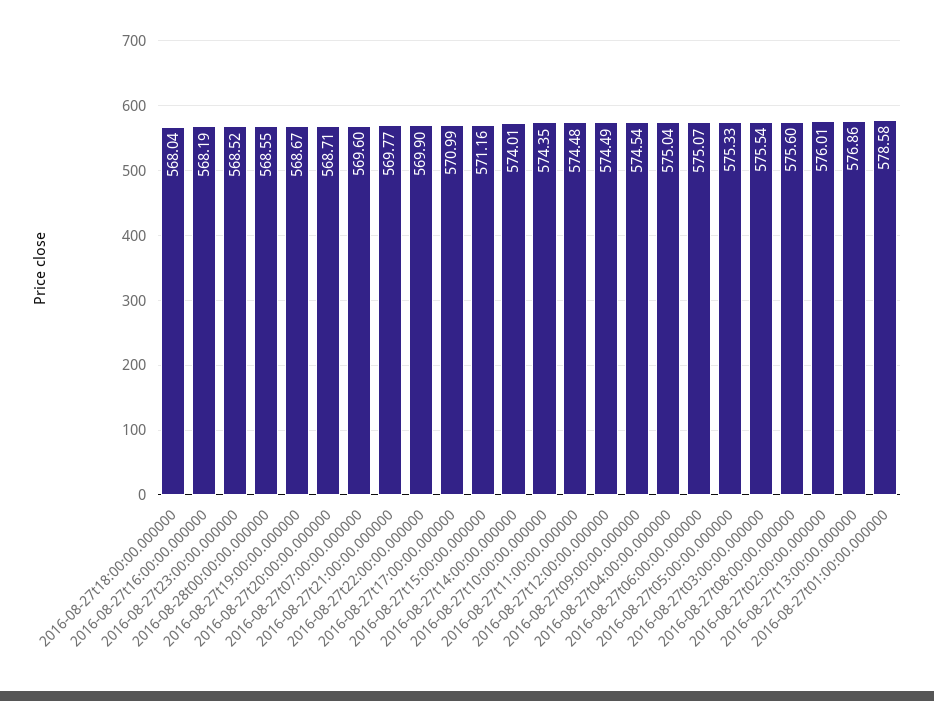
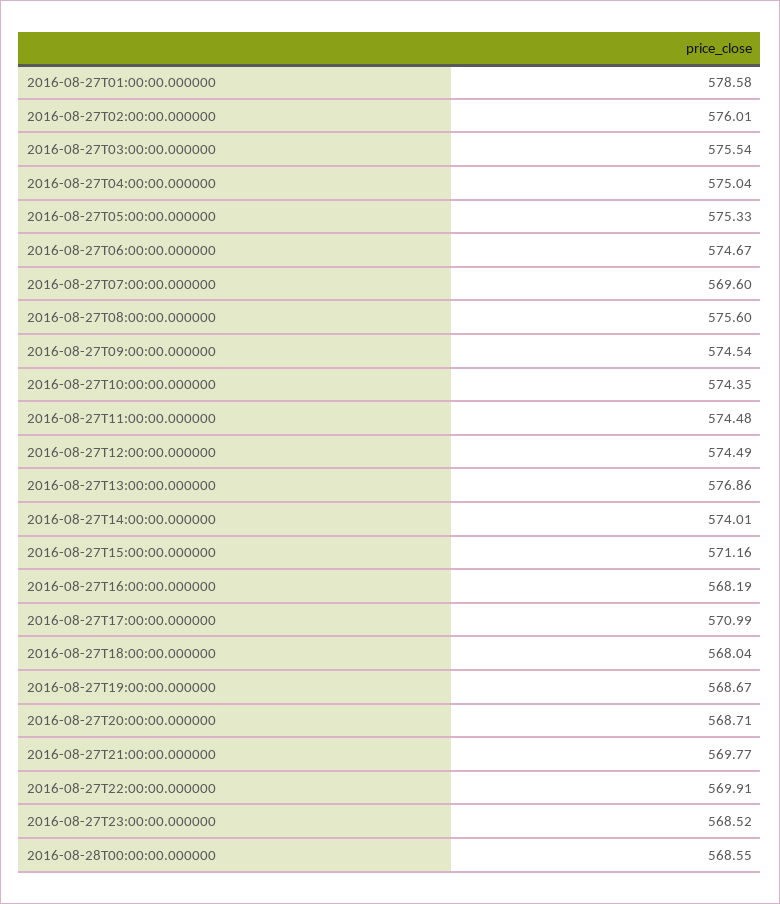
2016-08-27t22:00:00.000000: 569.9 -> 569.91
2016-08-27t06:00:00.000000: 575.07 -> 574.67

